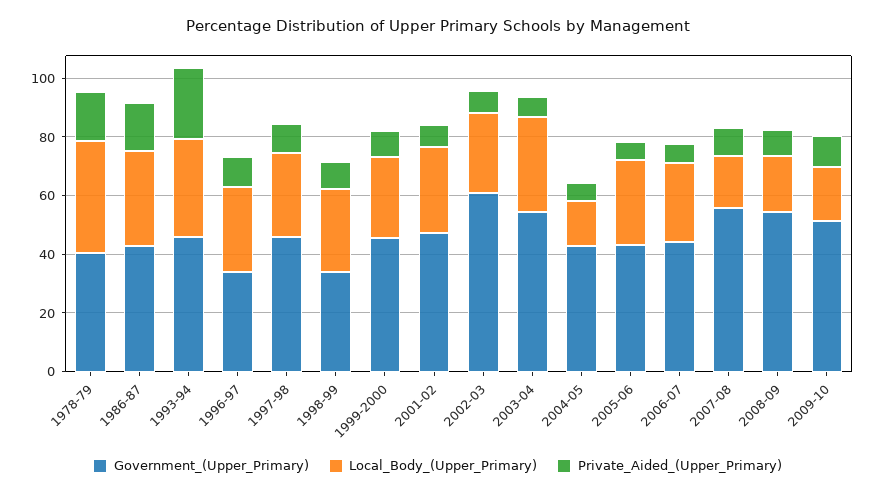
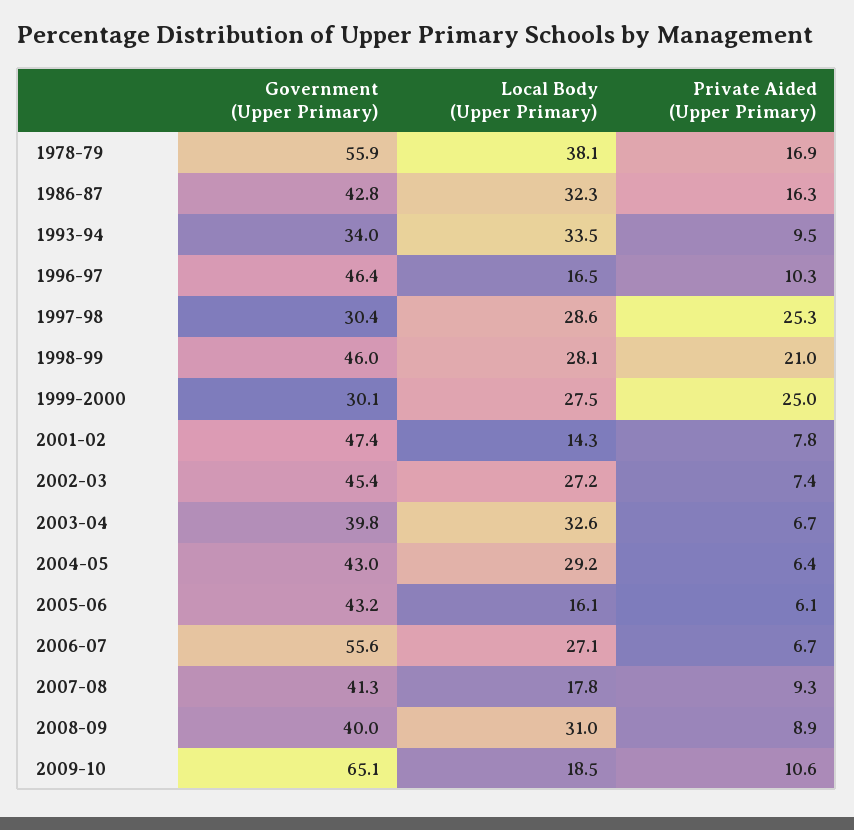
Government_(Upper_Primary), 1978-79: 40 -> 55.9
Government_(Upper_Primary), 1993-94: 45 -> 34
Private_Aided_(Upper_Primary), 1993-94: 25 -> 9.5
Government_(Upper_Primary), 1996-97: 35 -> 46.4
Local_Body_(Upper_Primary), 1996-97: 30 -> 16.5
Government_(Upper_Primary), 1997-98: 45 -> 30.4
Private_Aided_(Upper_Primary), 1997-98: 10 -> 25.3
Government_(Upper_Primary), 1998-99: 35 -> 46
Private_Aided_(Upper_Primary), 1998-99: 10 -> 21
Government_(Upper_Primary), 1999-2000: 45 -> 30.1
Private_Aided_(Upper_Primary), 1999-2000: 10 -> 25
Local_Body_(Upper_Primary), 2001-02: 30 -> 14.3
Government_(Upper_Primary), 2002-03: 60 -> 45.4
Government_(Upper_Primary), 2003-04: 55 -> 39.8
Local_Body_(Upper_Primary), 2004-05: 15 -> 29.2
Local_Body_(Upper_Primary), 2005-06: 30 -> 16.1
Government_(Upper_Primary), 2006-07: 45 -> 55.6
Government_(Upper_Primary), 2007-08: 55 -> 41.3
Government_(Upper_Primary), 2008-09: 55 -> 40
Local_Body_(Upper_Primary), 2008-09: 20 -> 31
Government_(Upper_Primary), 2009-10: 50 -> 65.1

